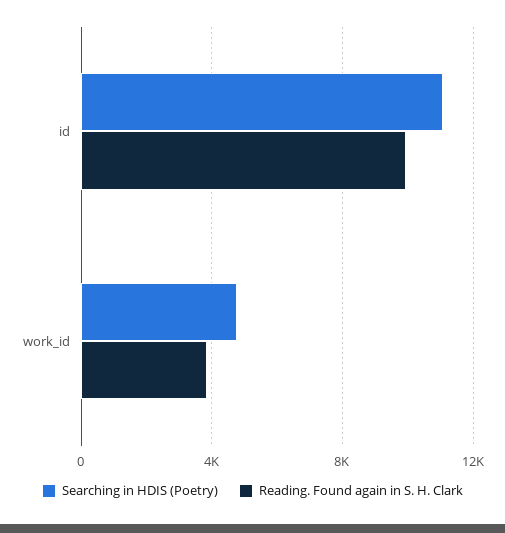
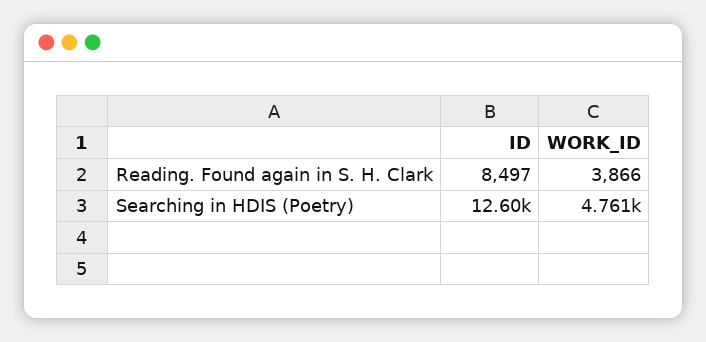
Searching in HDIS (Poetry), id: 11000 -> 12600
Reading. Found again in S. H. Clark, id: 10000 -> 8497

